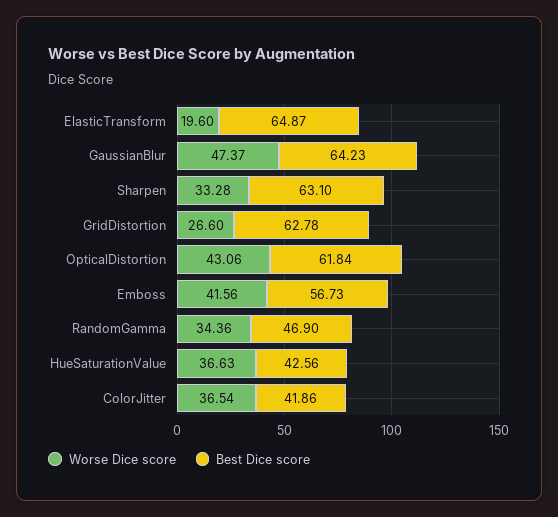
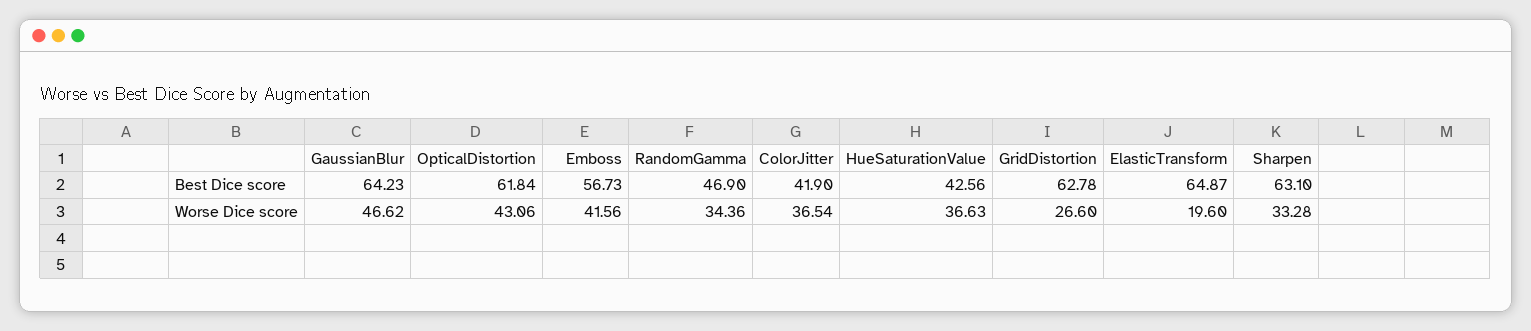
Worse Dice score, GaussianBlur: 47.37 -> 46.62
Best Dice score, ColorJitter: 41.86 -> 41.9

